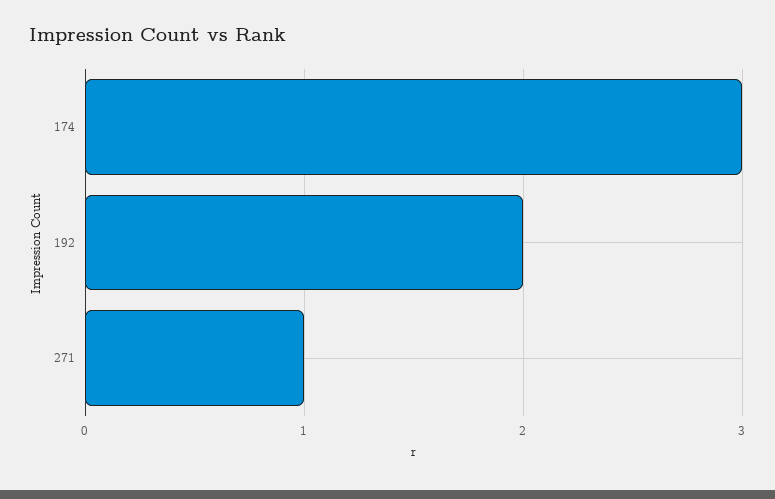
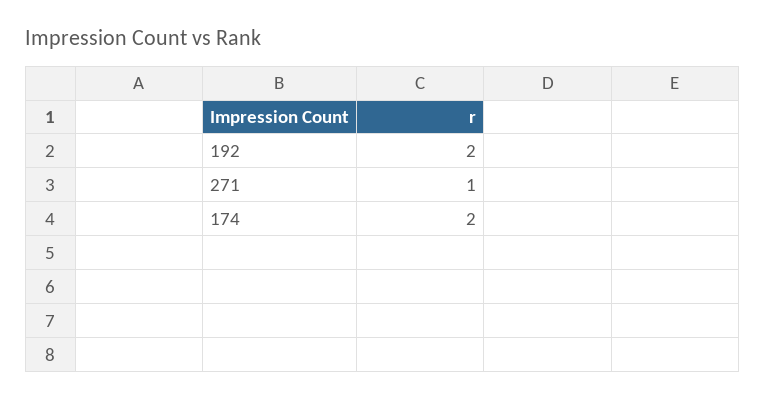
174: 3 -> 2

